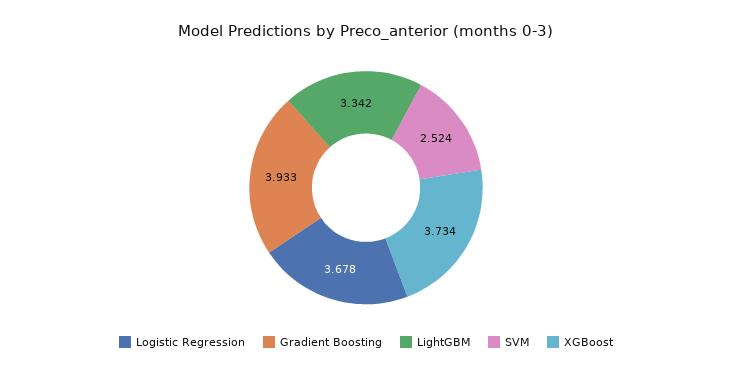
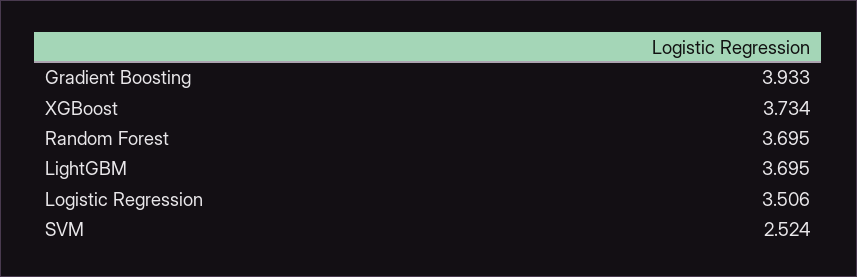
Logistic Regression: 3.678 -> 3.506
LightGBM: 3.342 -> 3.695
Random Forest: none -> 3.695

